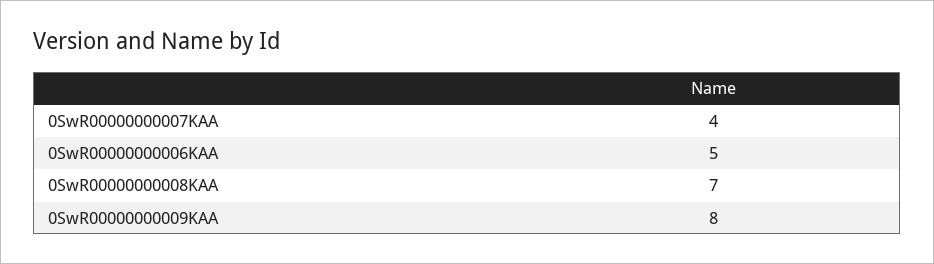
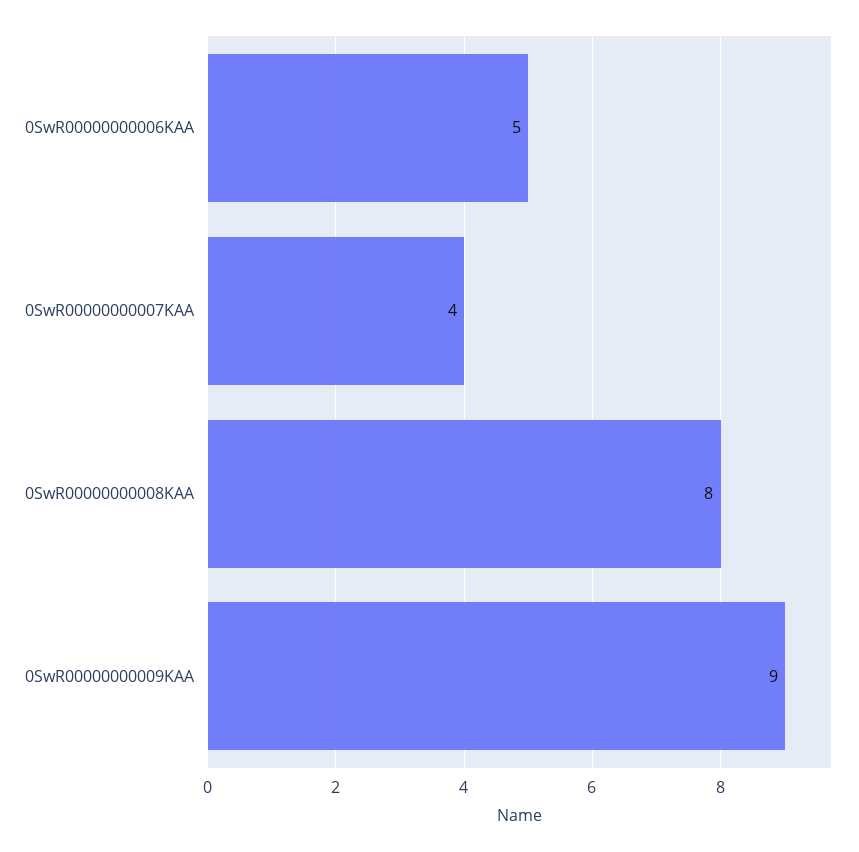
0SwR00000000008KAA: 7 -> 8
0SwR00000000009KAA: 8 -> 9

